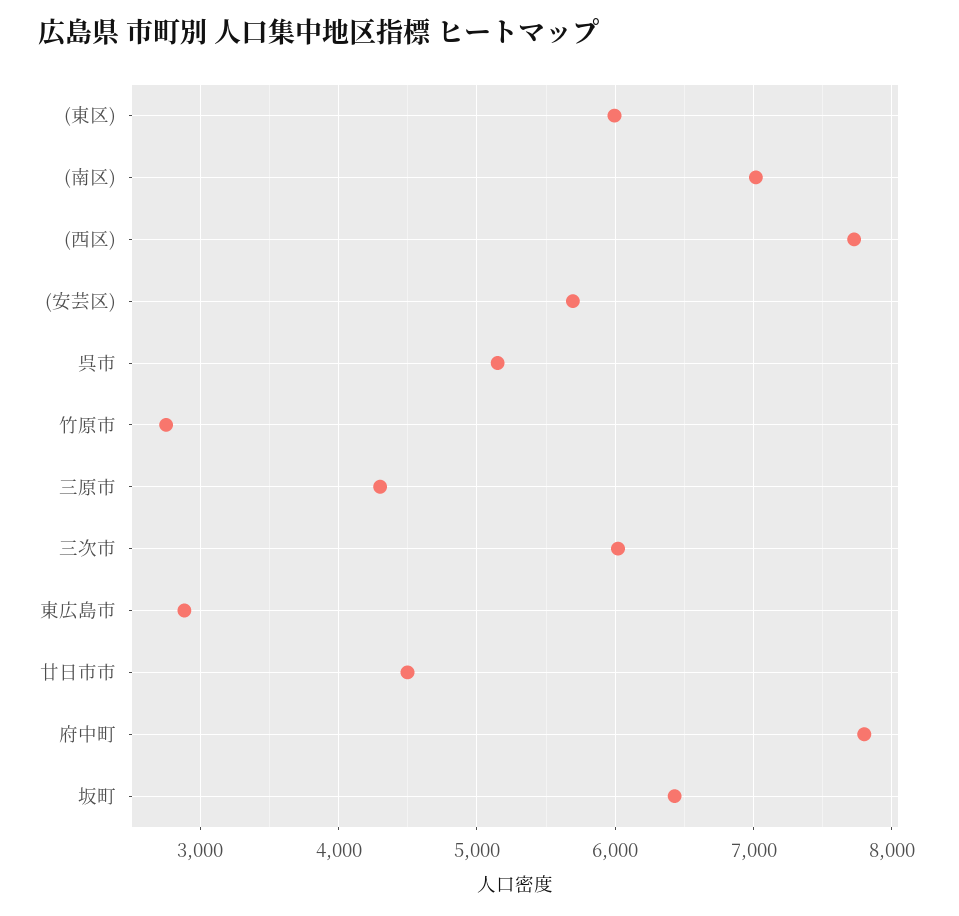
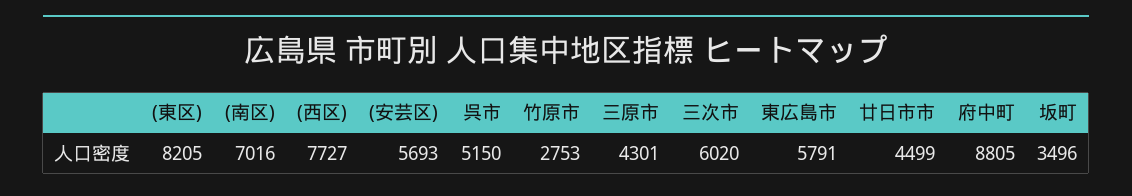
(東区): 6000 -> 8205
東広島市: 2900 -> 5791
府中町: 7800 -> 8805
坂町: 6400 -> 3496

